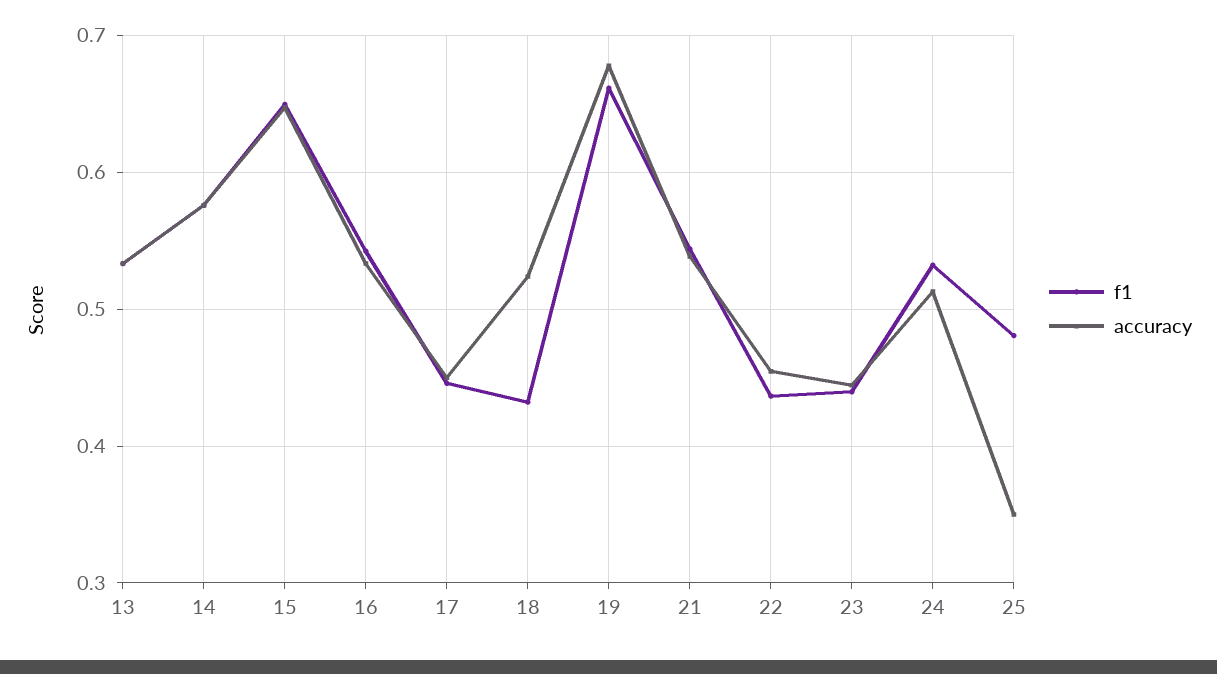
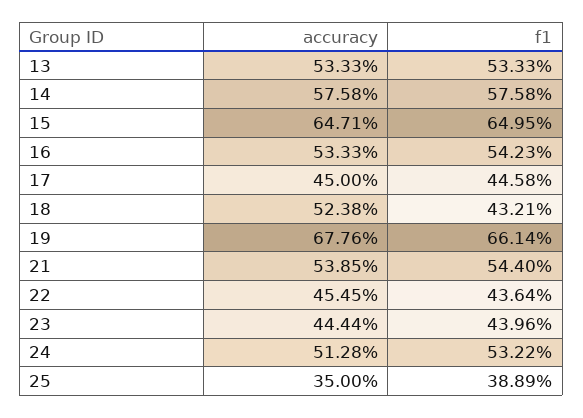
f1, 25: 0.48 -> 0.3889

